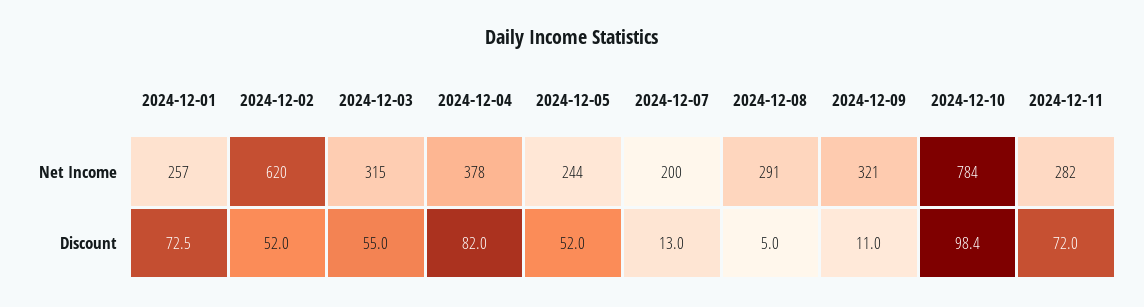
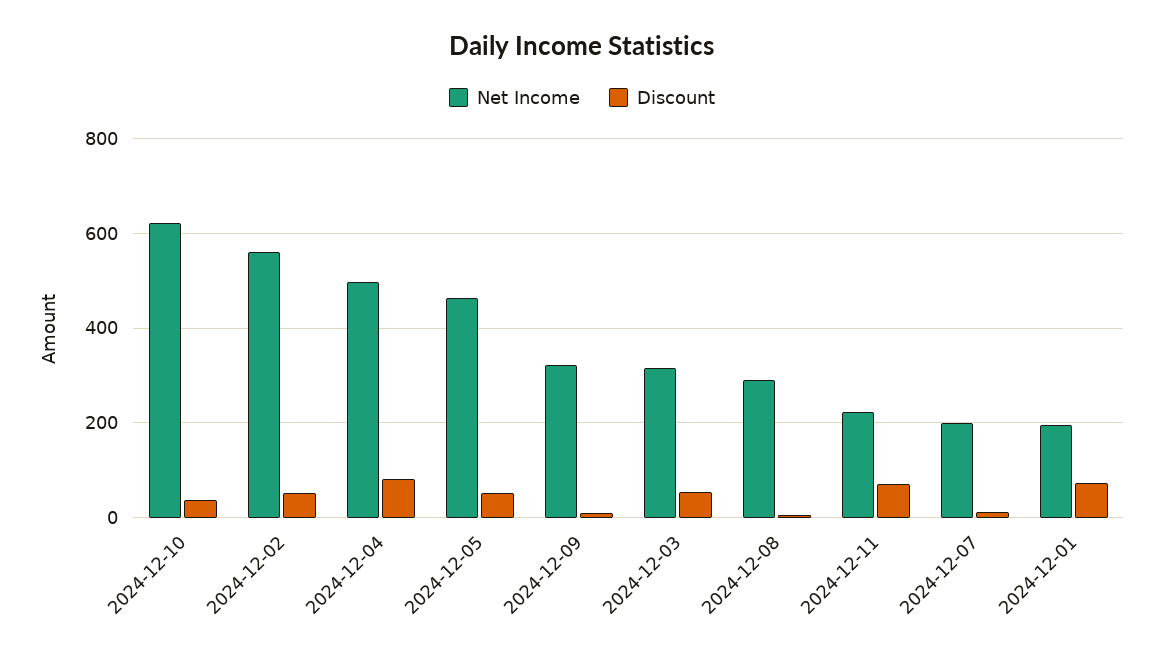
Net Income, 2024-12-01: 257 -> 200
Net Income, 2024-12-02: 620 -> 560
Net Income, 2024-12-04: 378 -> 500
Net Income, 2024-12-05: 244 -> 460
Net Income, 2024-12-10: 784 -> 620
Net Income, 2024-12-11: 282 -> 220
Discount, 2024-12-10: 98.4 -> 40

